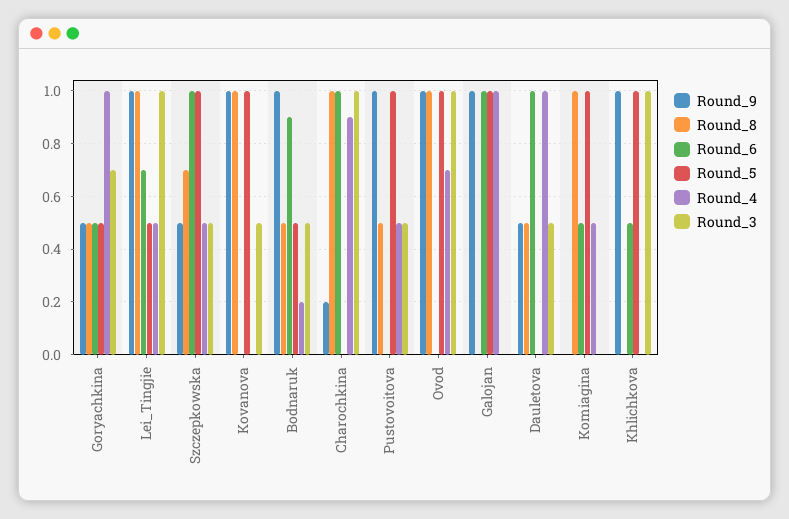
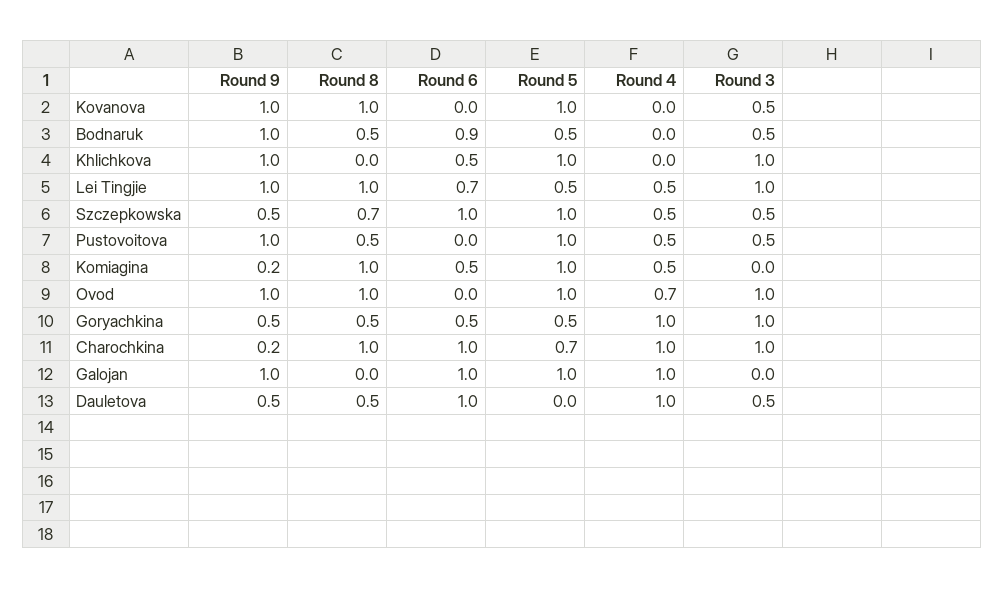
Round_3, Goryachkina: 0.7 -> 1
Round_4, Bodnaruk: 0.2 -> 0
Round_5, Charochkina: 0 -> 0.7
Round_4, Charochkina: 0.9 -> 1
Round_9, Komiagina: 0 -> 0.2

